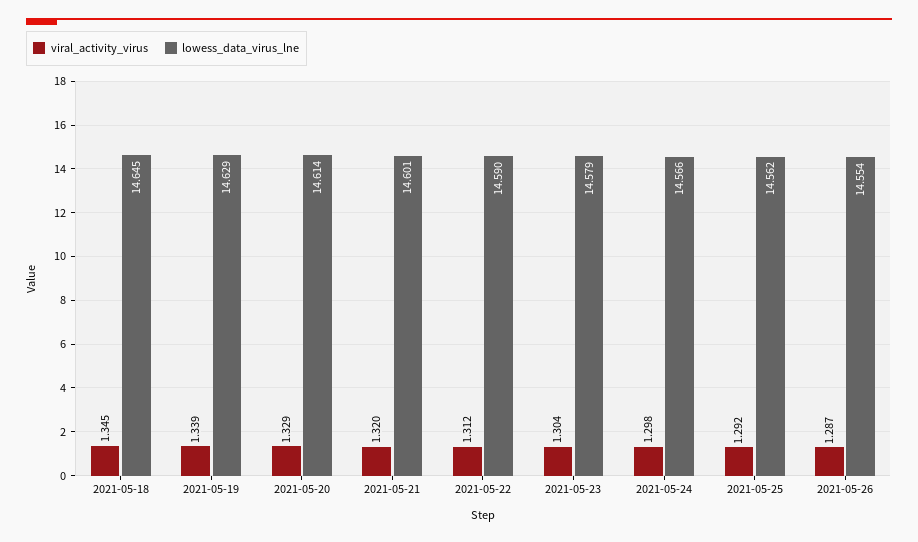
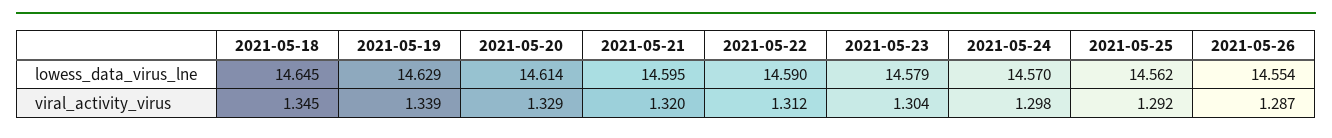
lowess_data_virus_lne, 2021-05-21: 14.601 -> 14.595
lowess_data_virus_lne, 2021-05-24: 14.566 -> 14.57

